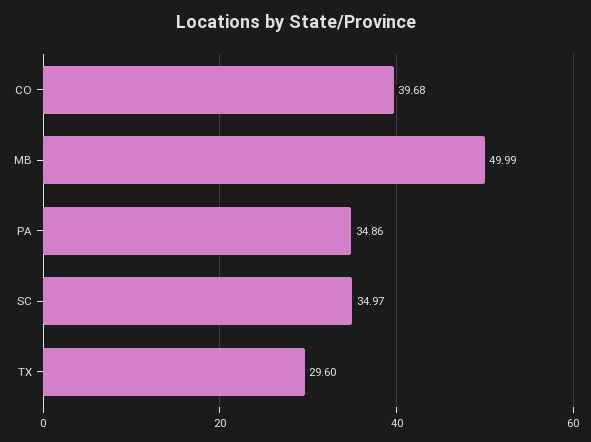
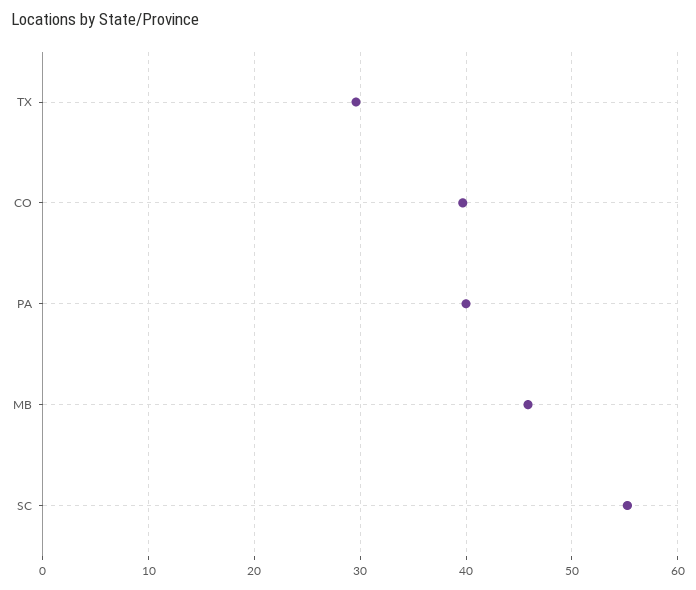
MB: 49.99 -> 46
PA: 34.86 -> 40
SC: 34.97 -> 55

